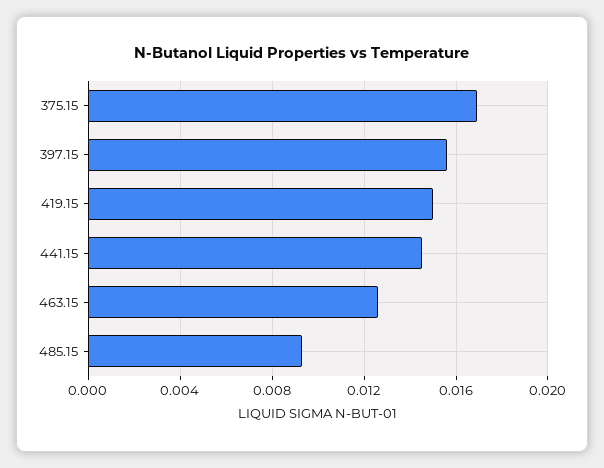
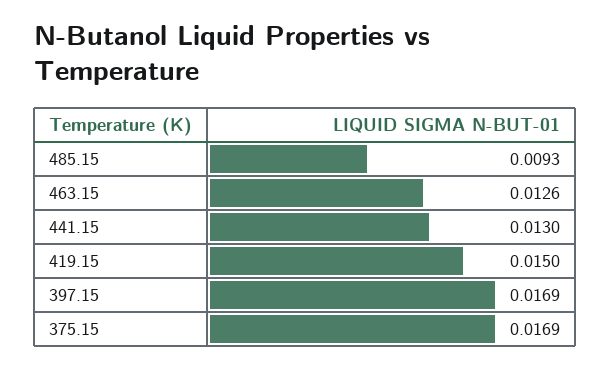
397.15: 0.0155 -> 0.0169
441.15: 0.0145 -> 0.013

